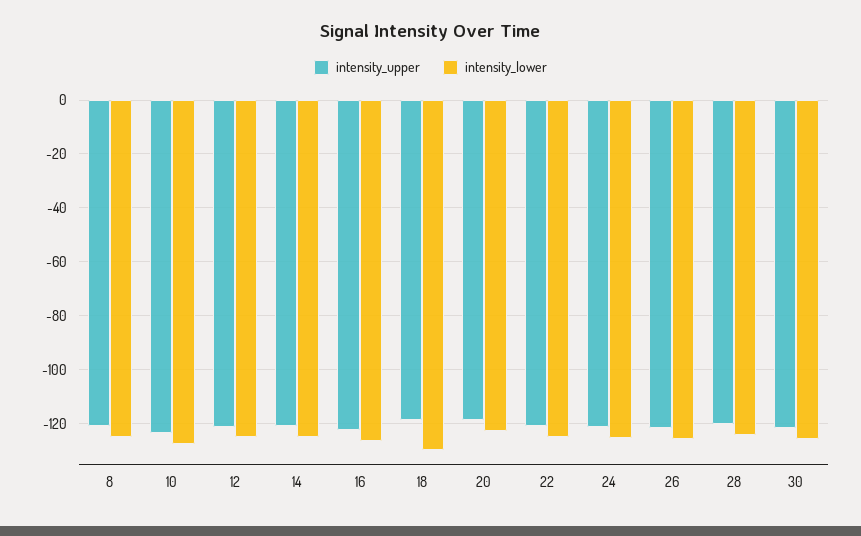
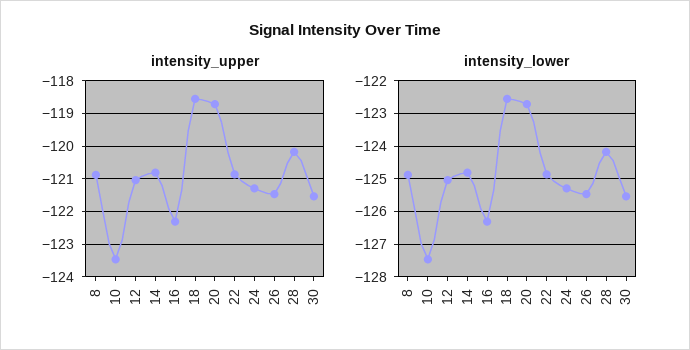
intensity_lower, 18: -130 -> -122.6

